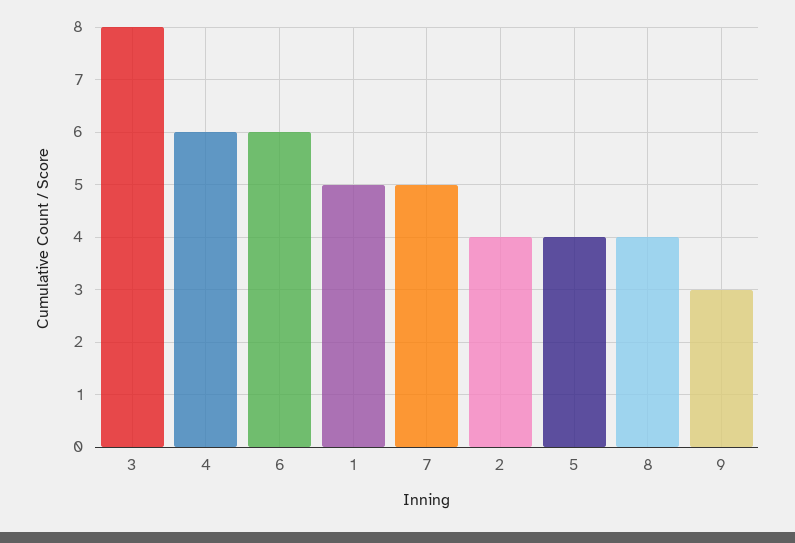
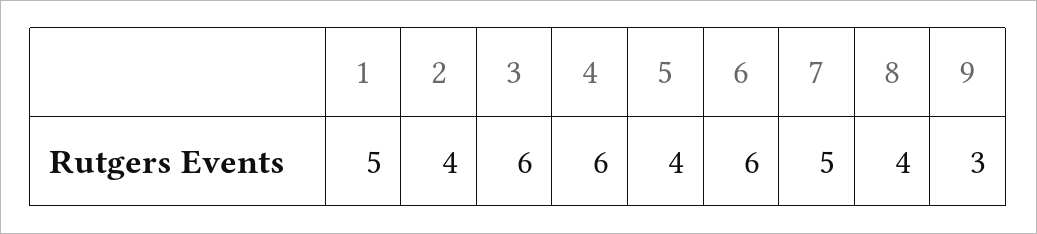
3: 8 -> 6

